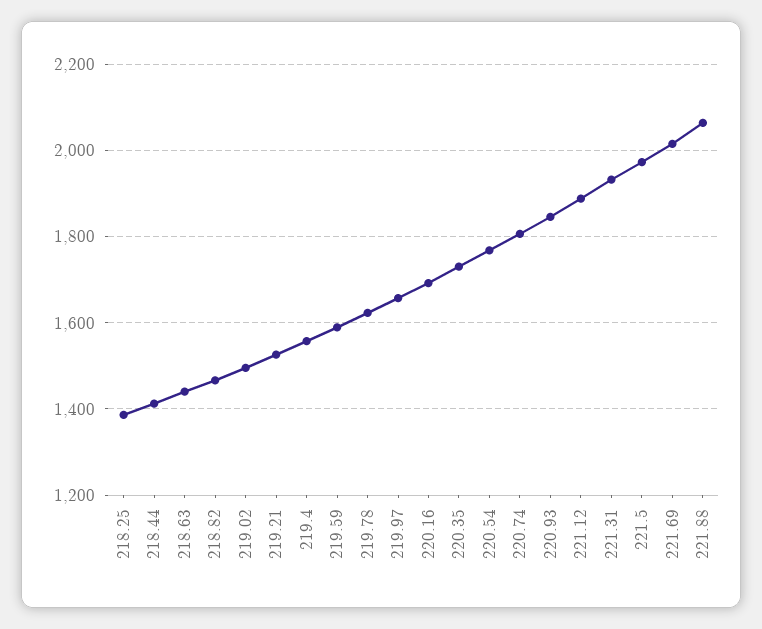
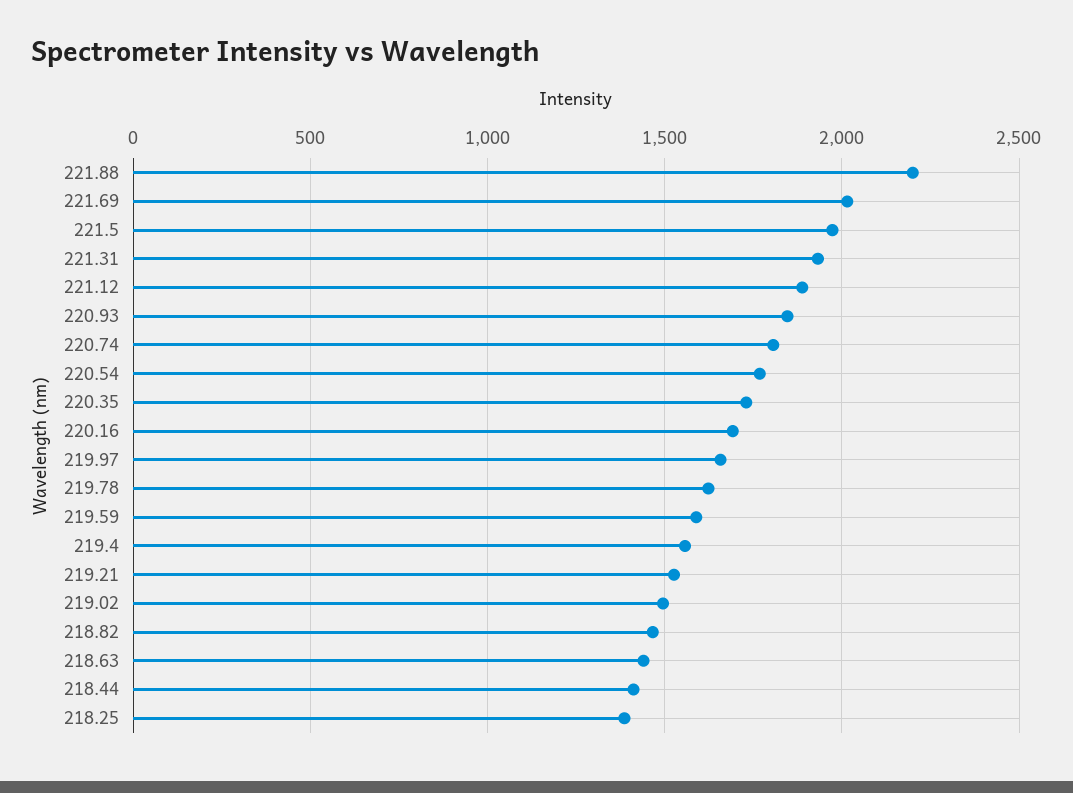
221.88: 2060 -> 2200

